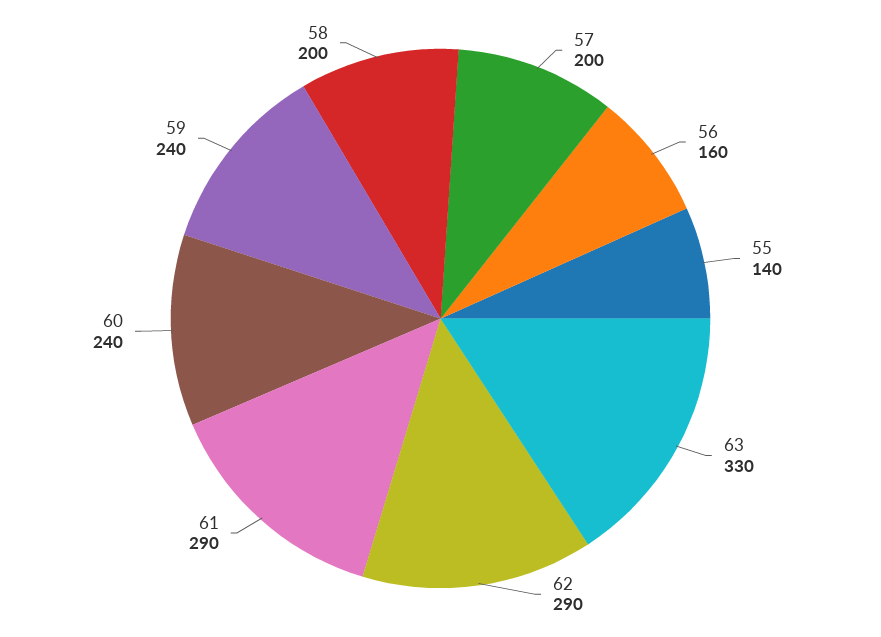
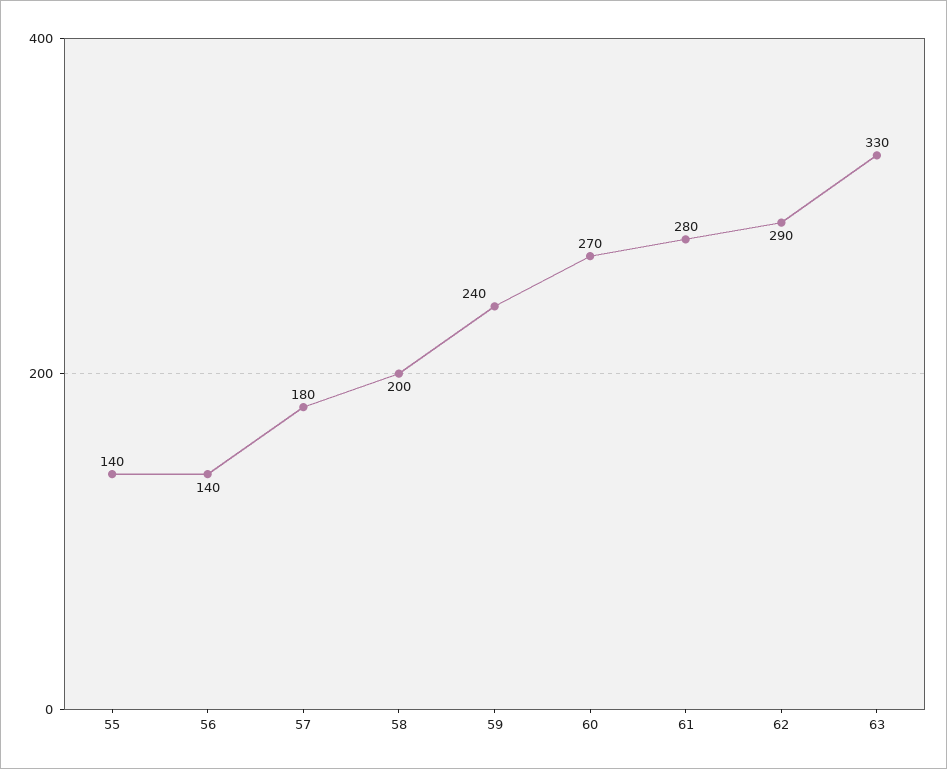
57: 200 -> 180
56: 160 -> 140
61: 290 -> 280
60: 240 -> 270

